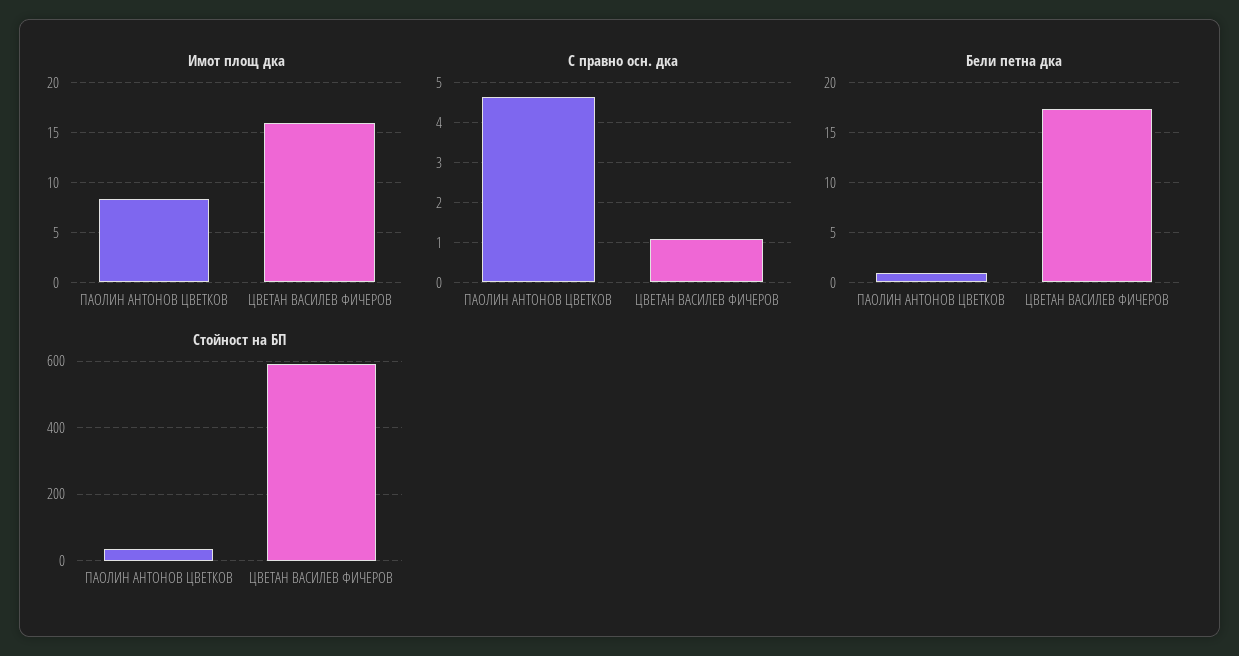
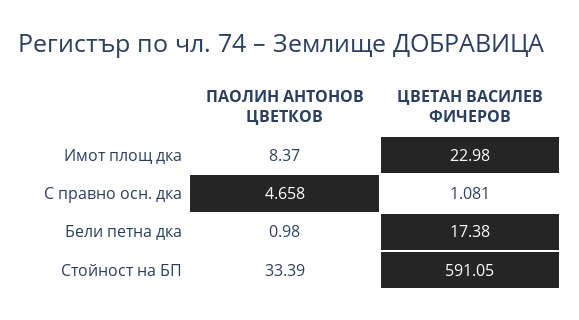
Имот площ дка, ЦВЕТАН ВАСИЛЕВ ФИЧЕРОВ: 16 -> 22.98

